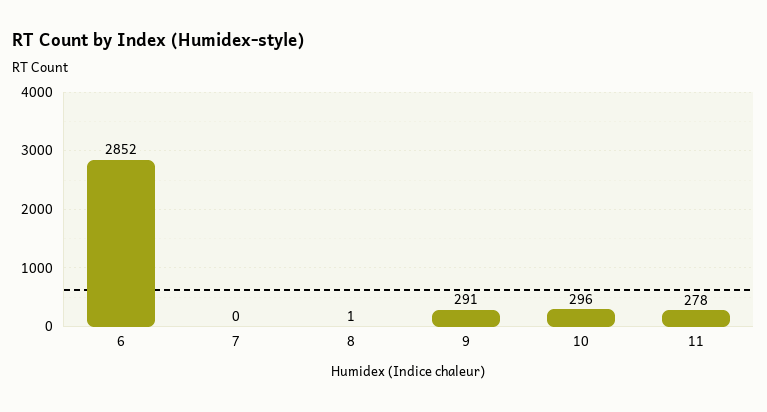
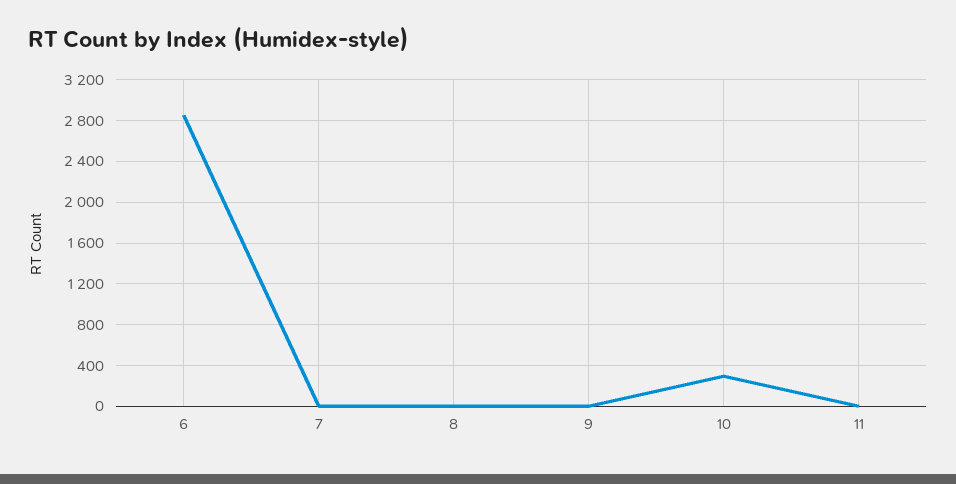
9: 291 -> 0
11: 278 -> 0

